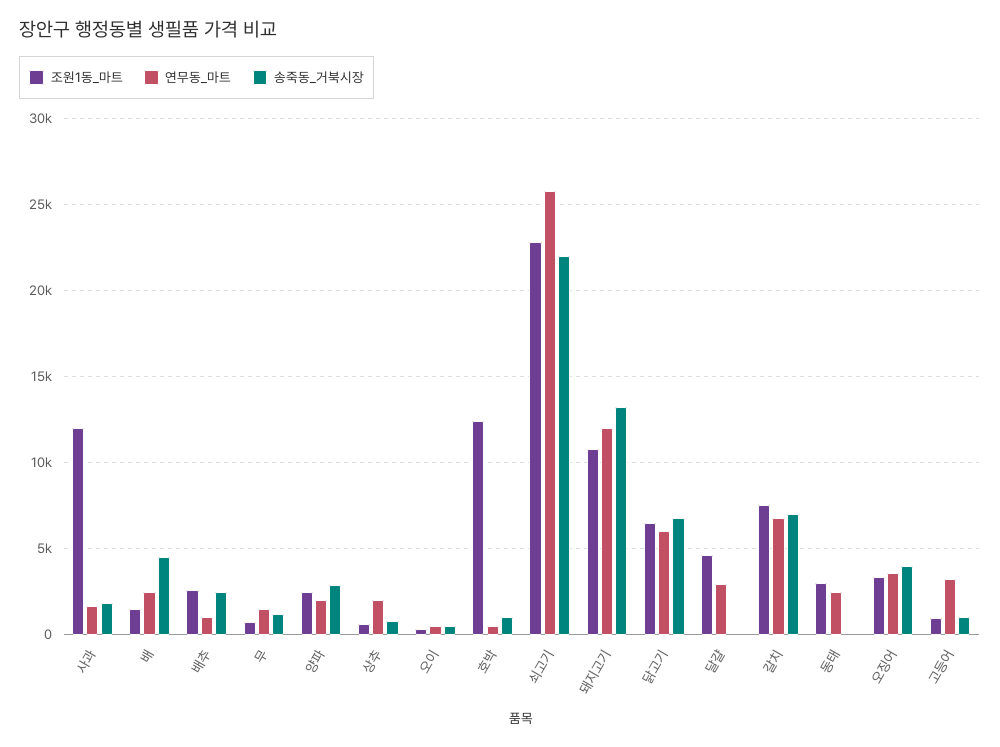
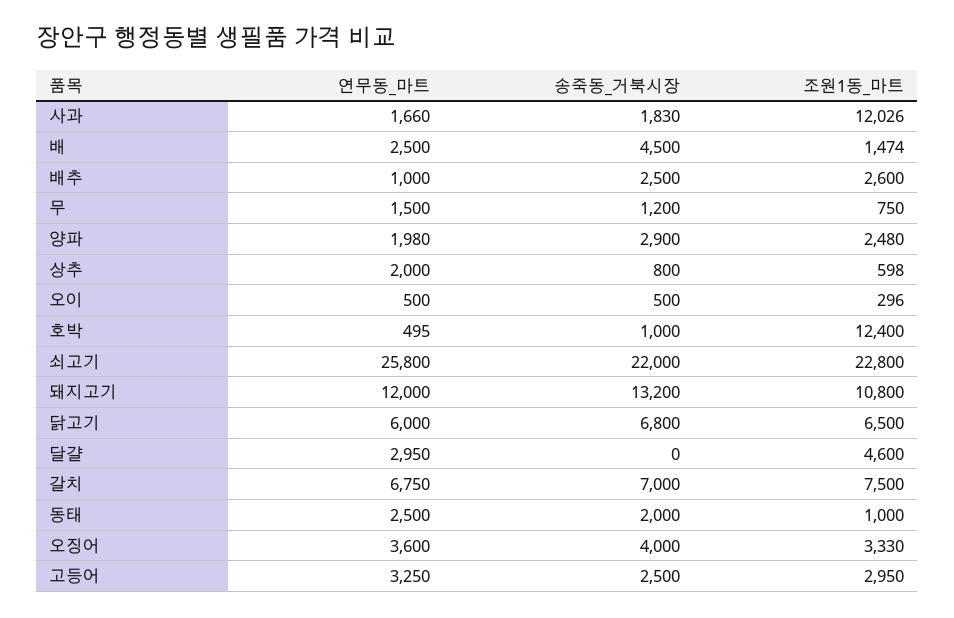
조원1동_마트, 동태: 3000 -> 1000
송죽동_거북시장, 동태: 0 -> 2000
조원1동_마트, 고등어: 1000 -> 2950
송죽동_거북시장, 고등어: 1000 -> 2500

